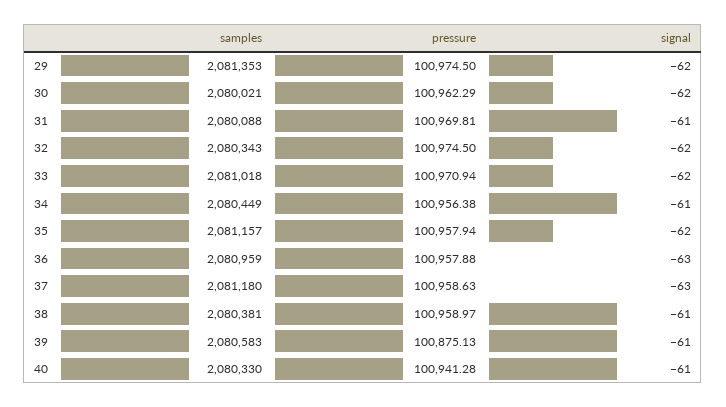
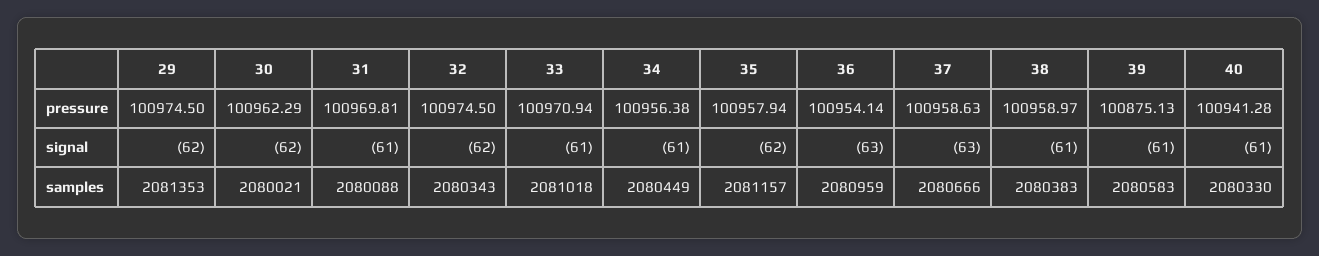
signal, 33: -62 -> -61
pressure, 36: 100957.88 -> 100954.14
samples, 37: 2081180 -> 2080666
samples, 38: 2080381 -> 2080383

